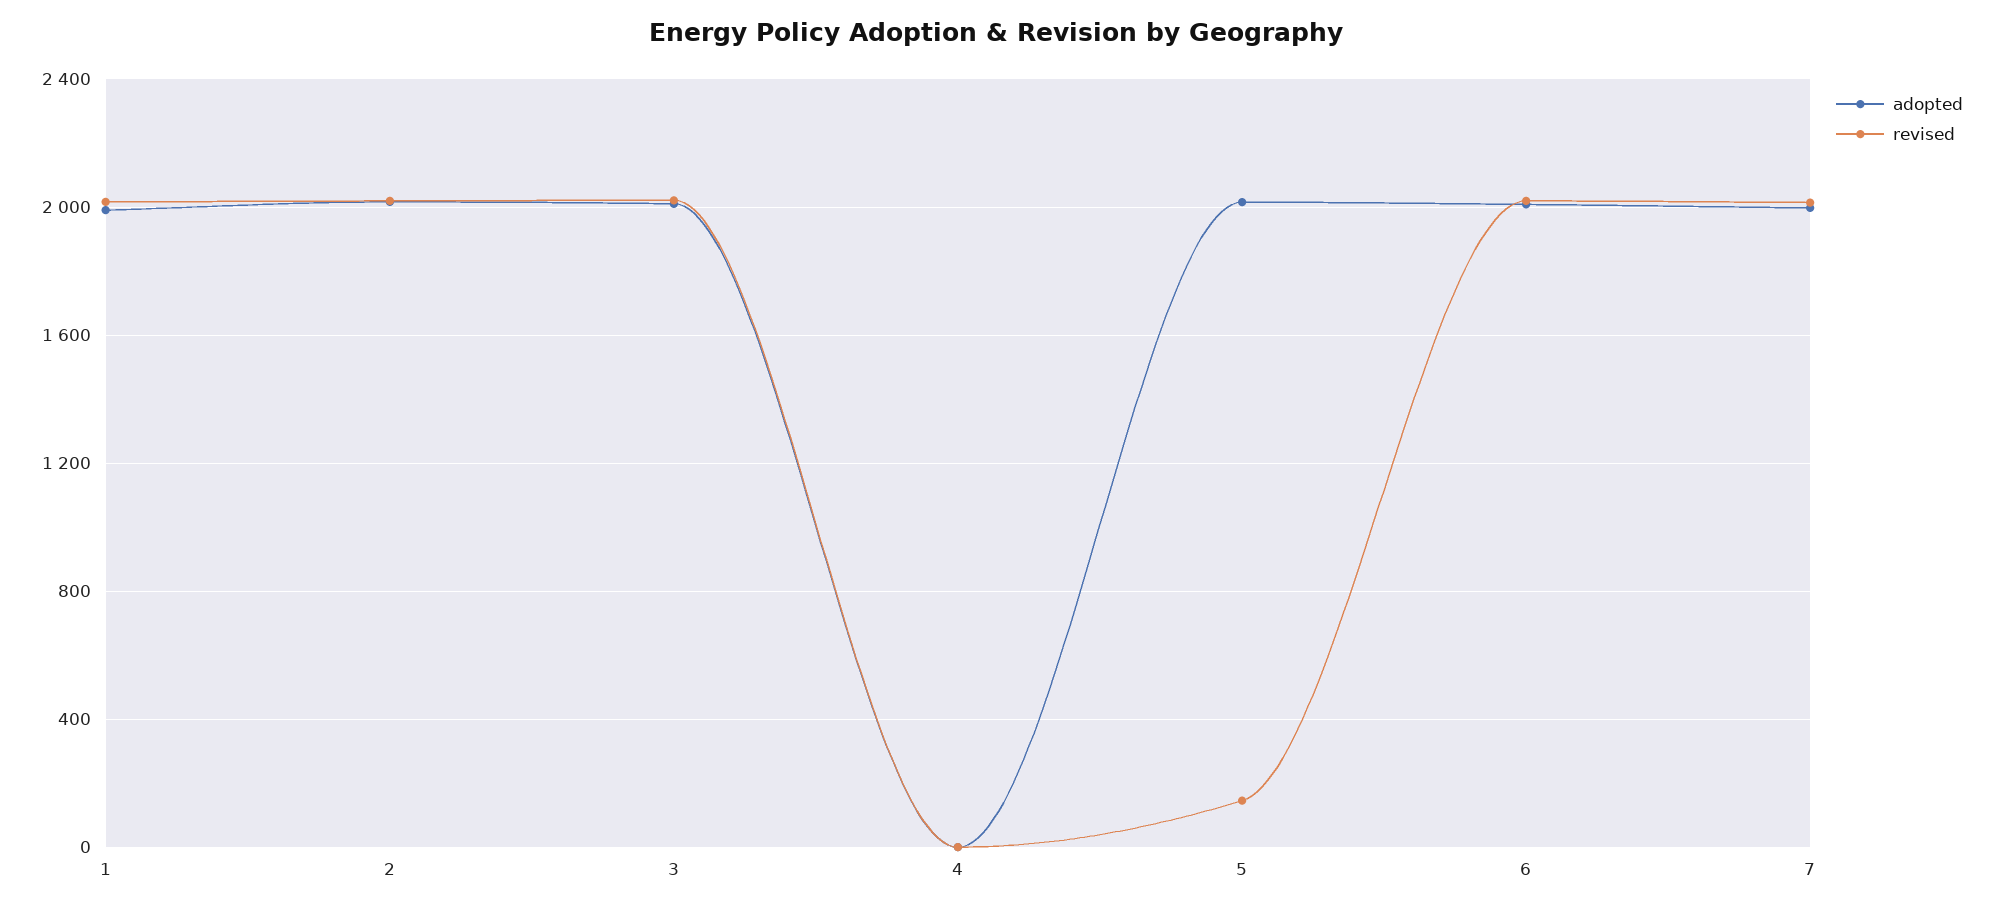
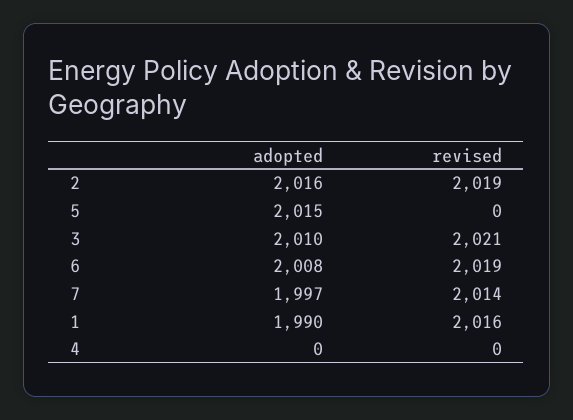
revised, 5: 150 -> 0

